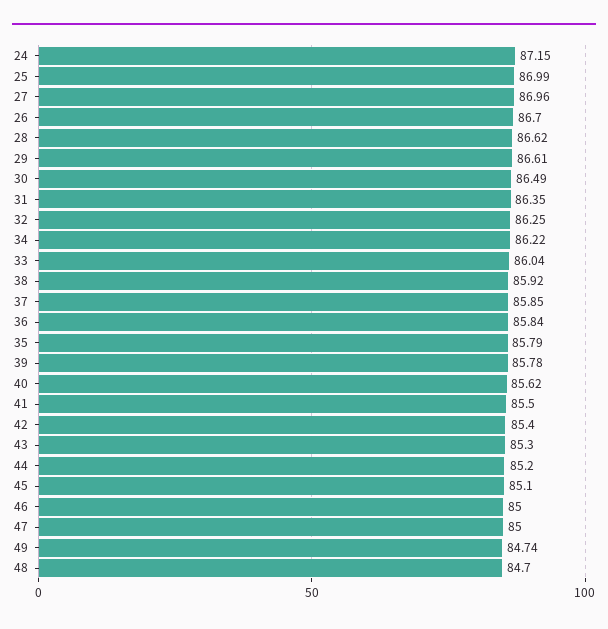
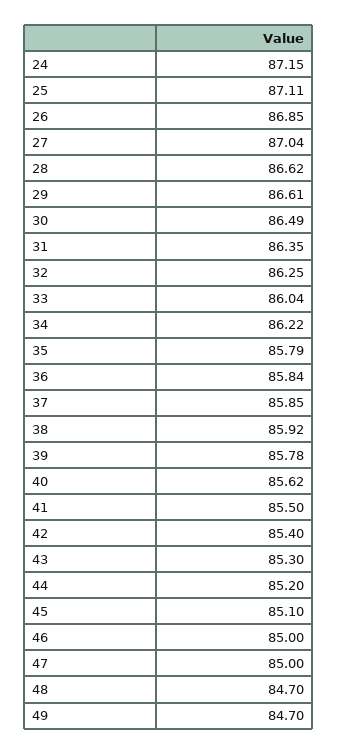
25: 86.99 -> 87.11
27: 86.96 -> 87.04
26: 86.7 -> 86.85
49: 84.74 -> 84.7

